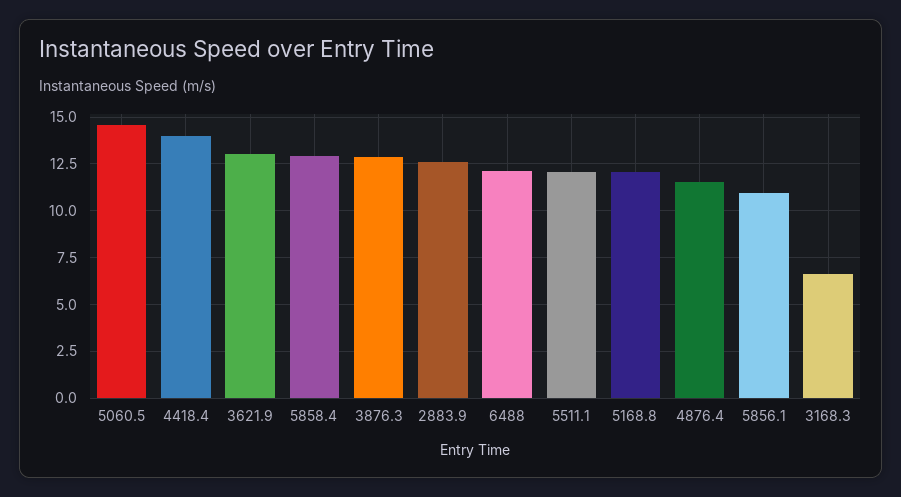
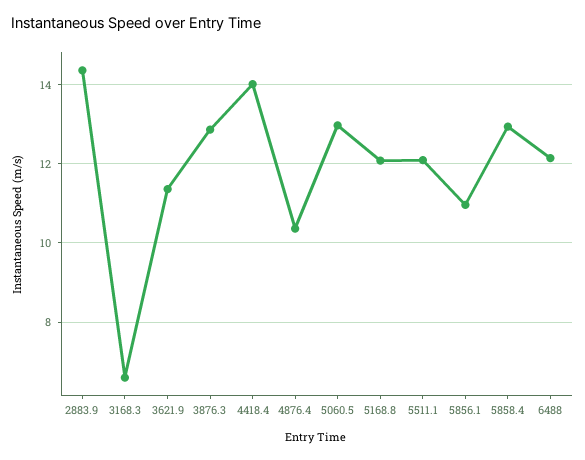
5060.5: 14.5 -> 13
3621.9: 13 -> 11.4
2883.9: 12.5 -> 14.4
4876.4: 11.5 -> 10.4

